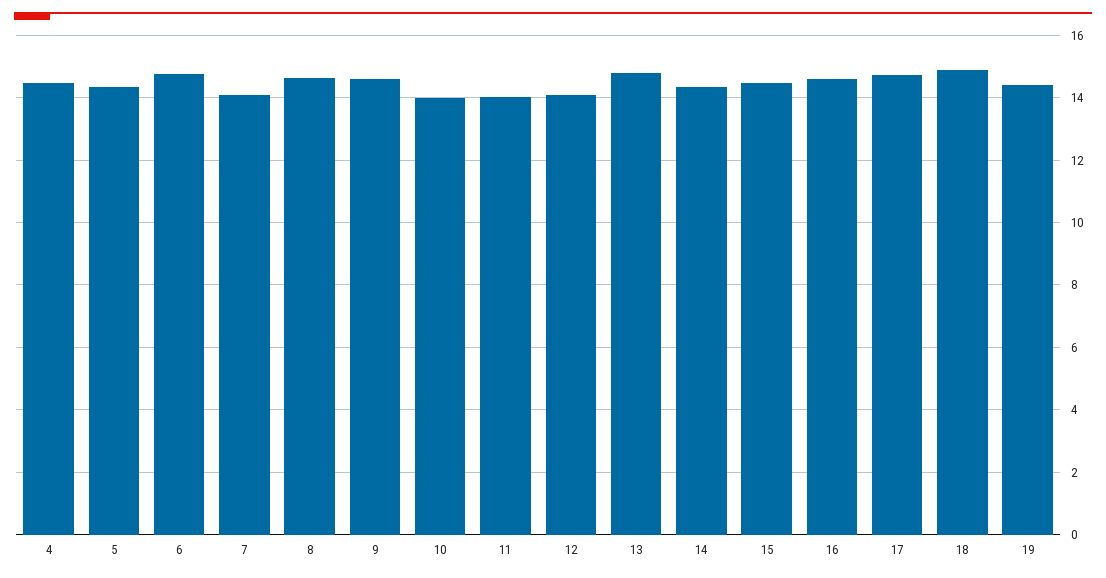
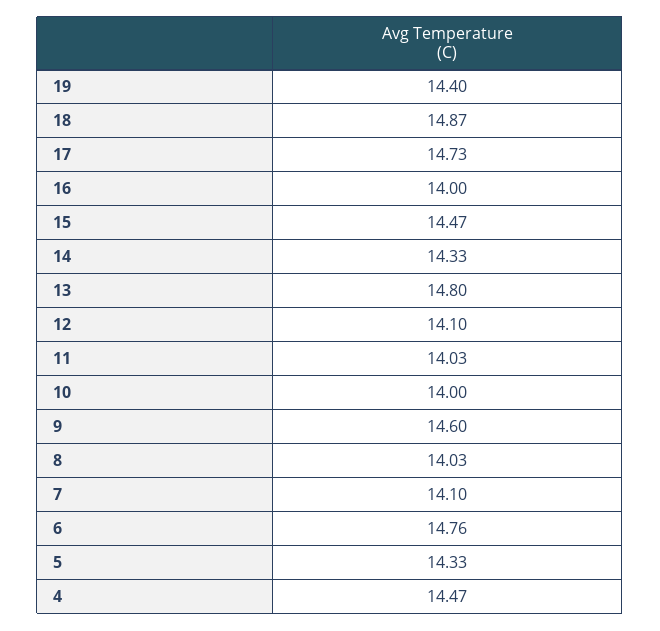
8: 14.6 -> 14.03
16: 14.6 -> 14

